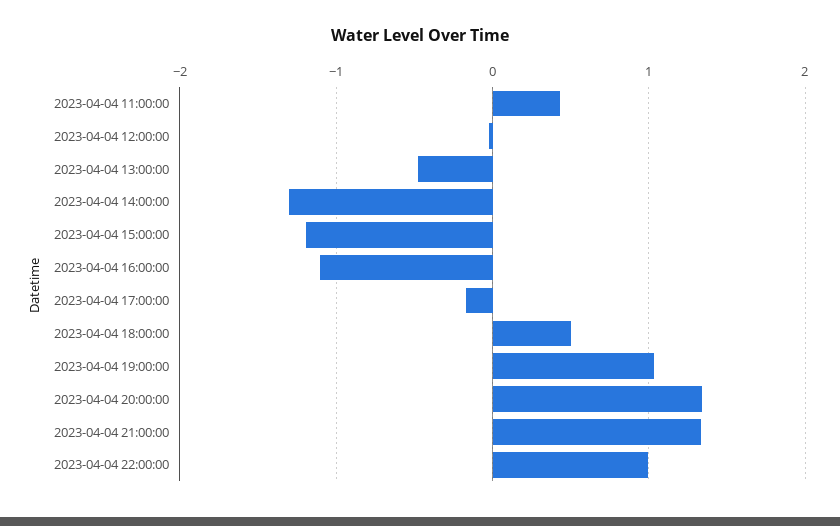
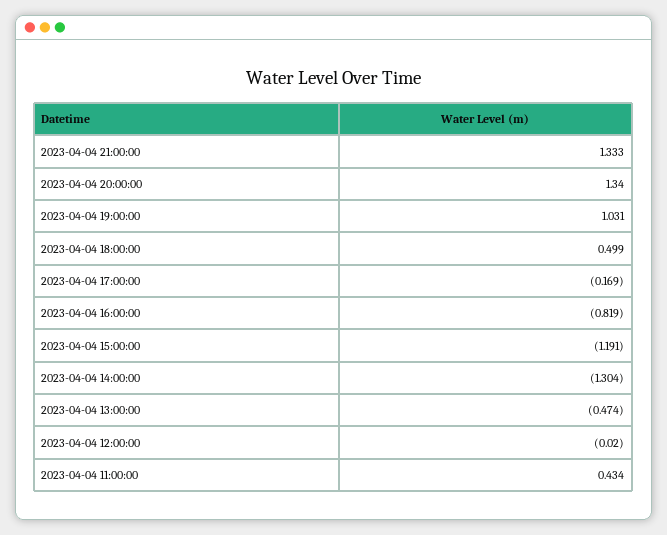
2023-04-04 16:00:00: -1.1 -> -0.819
2023-04-04 22:00:00: 1 -> none

